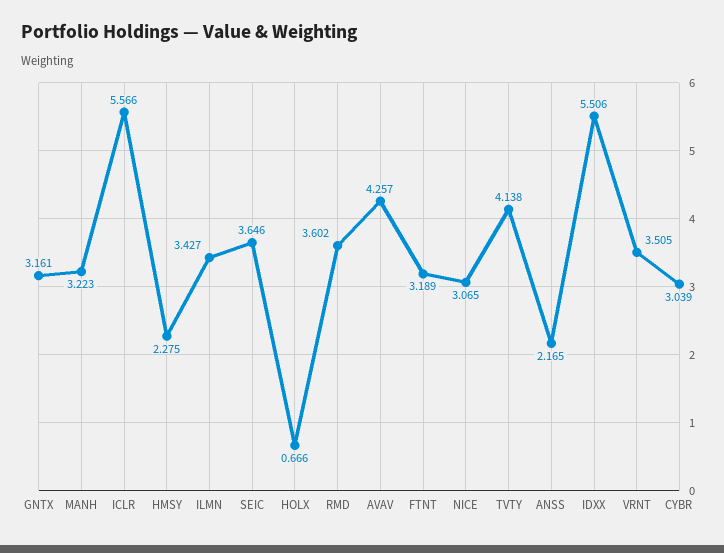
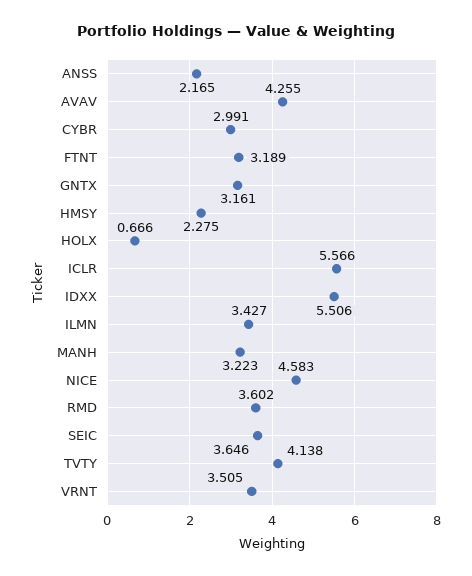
AVAV: 4.257 -> 4.255
NICE: 3.065 -> 4.583
CYBR: 3.039 -> 2.991

